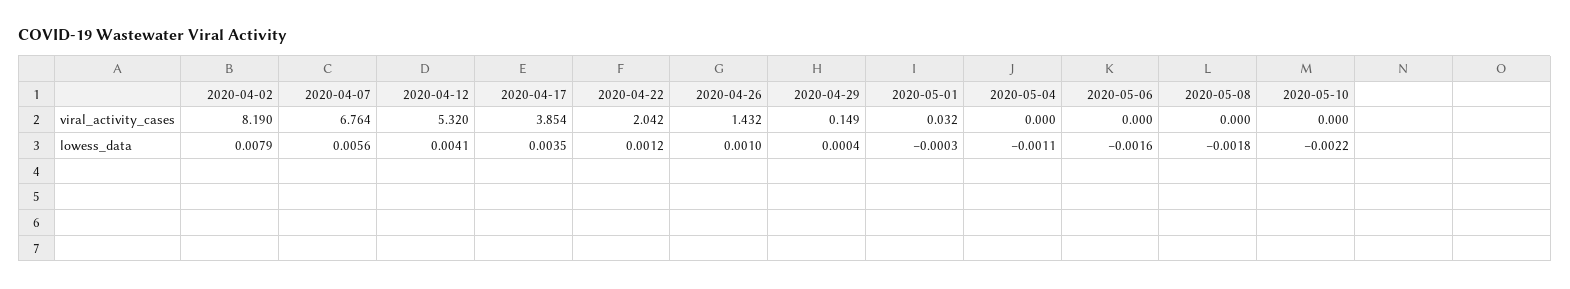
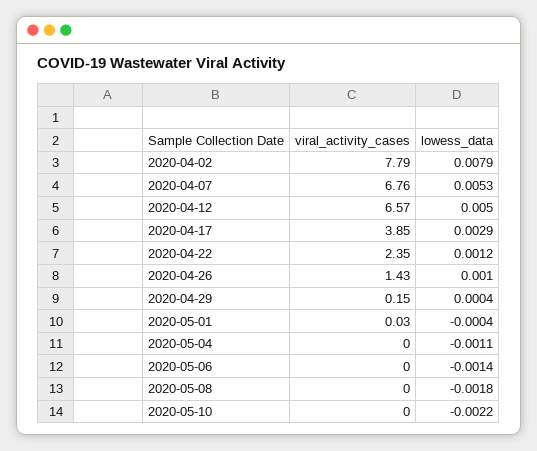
2020-04-02, viral_activity_cases: 8.19 -> 7.79
2020-04-12, viral_activity_cases: 5.32 -> 6.57
2020-04-22, viral_activity_cases: 2.042 -> 2.35
2020-04-07, lowess_data: 0.0056 -> 0.0053
2020-04-12, lowess_data: 0.0041 -> 0.005
2020-04-17, lowess_data: 0.0035 -> 0.0029
2020-05-01, lowess_data: -0.0003 -> -0.0004
2020-05-06, lowess_data: -0.0016 -> -0.0014

